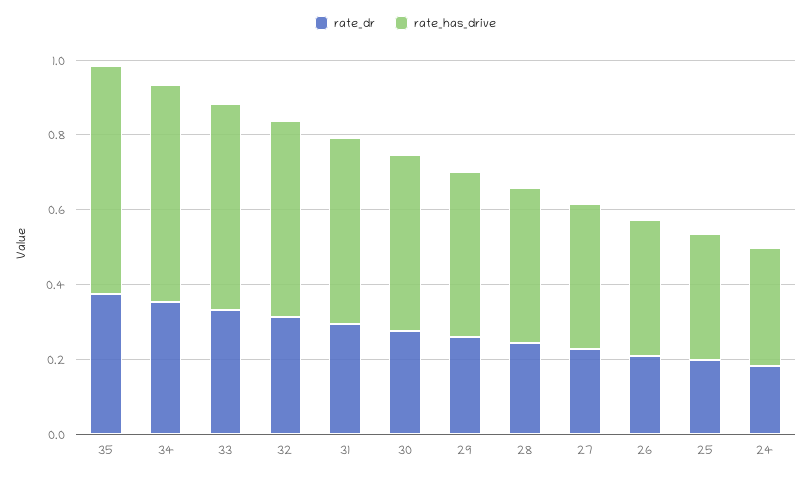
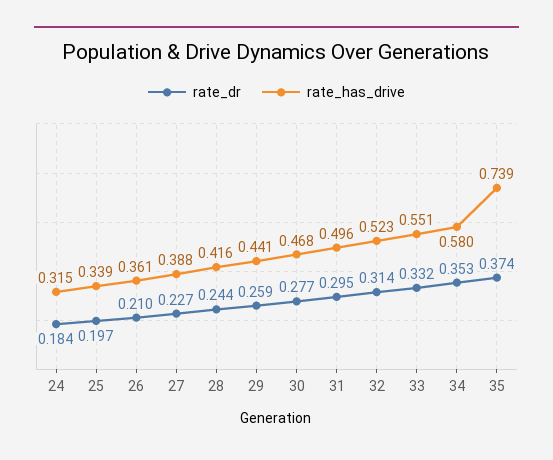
rate_has_drive, 35: 0.6 -> 0.739

